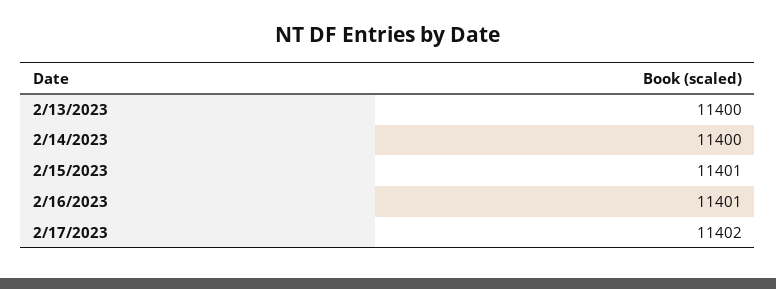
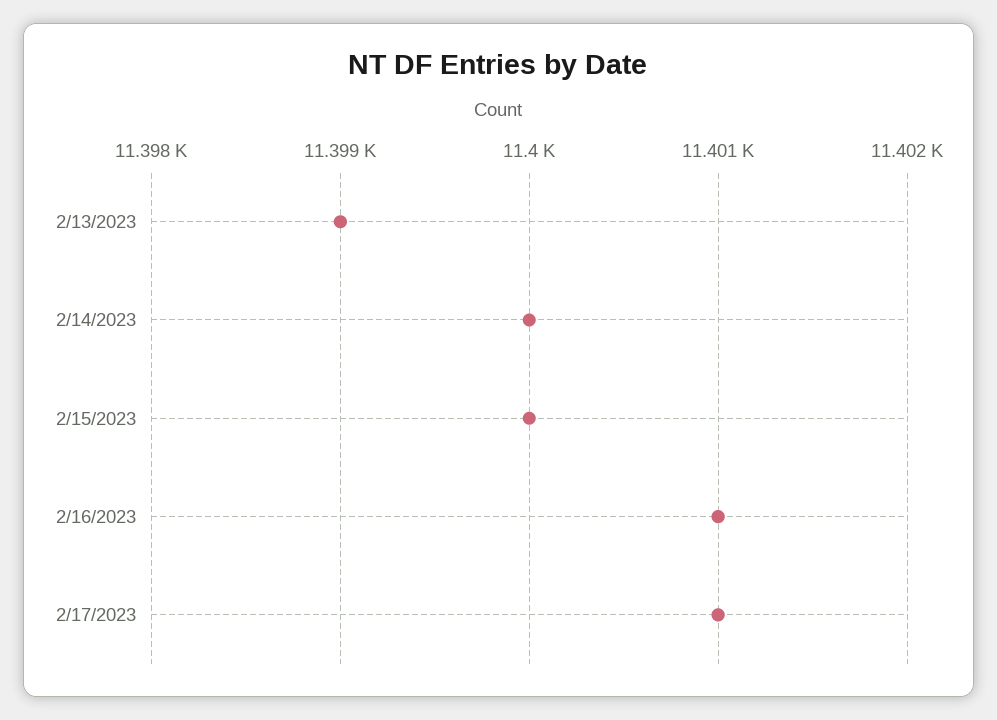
2/13/2023: 11400 -> 11399
2/15/2023: 11401 -> 11400
2/17/2023: 11402 -> 11401

